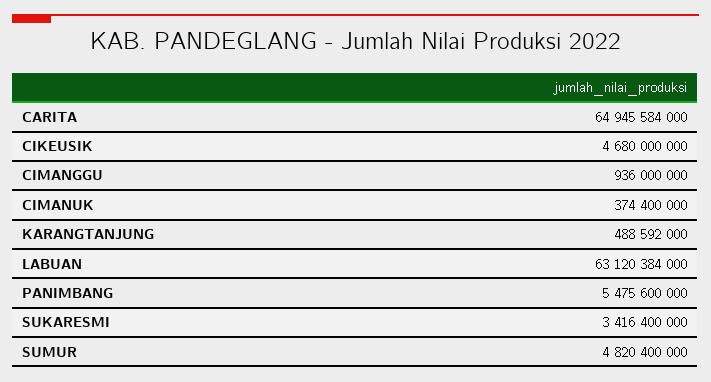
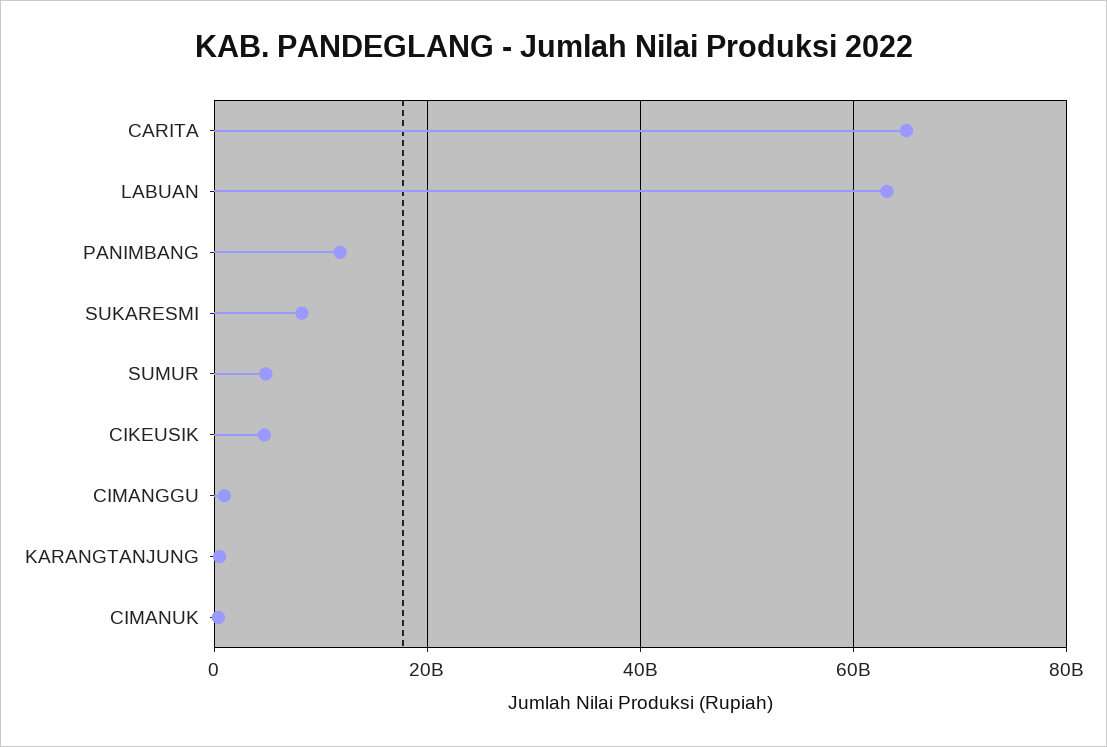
PANIMBANG: 5475600000 -> 12000000000
SUKARESMI: 3416400000 -> 8000000000

